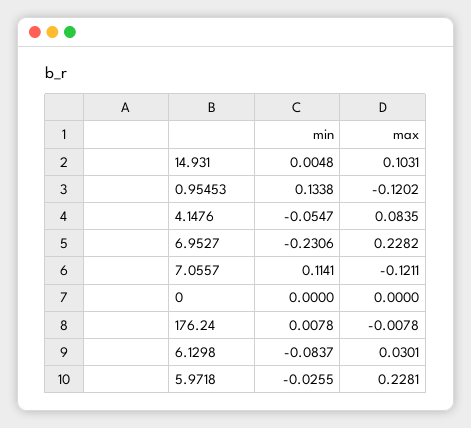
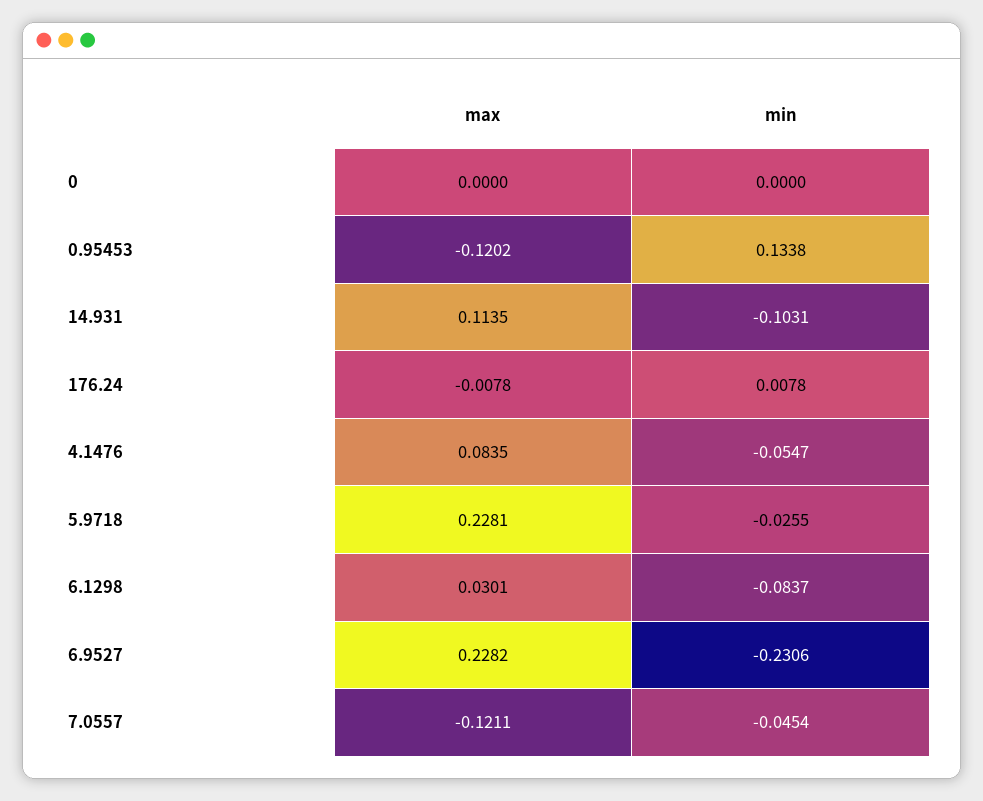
min, 14.931: 0.0048 -> -0.1031
max, 14.931: 0.1031 -> 0.1135
min, 7.0557: 0.1141 -> -0.0454

